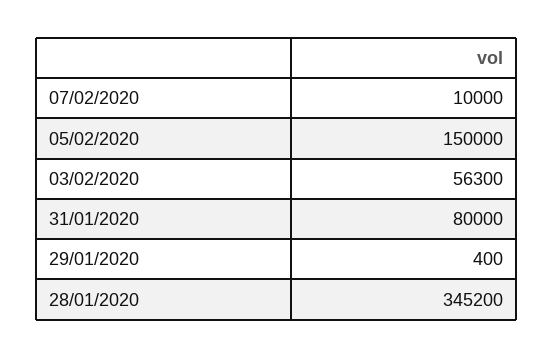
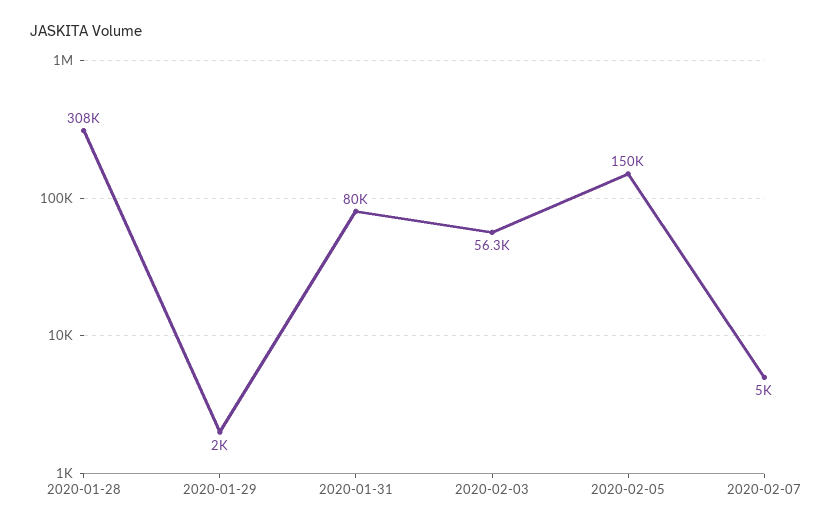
07/02/2020: 10000 -> 5000
29/01/2020: 400 -> 2000
28/01/2020: 345200 -> 308000

